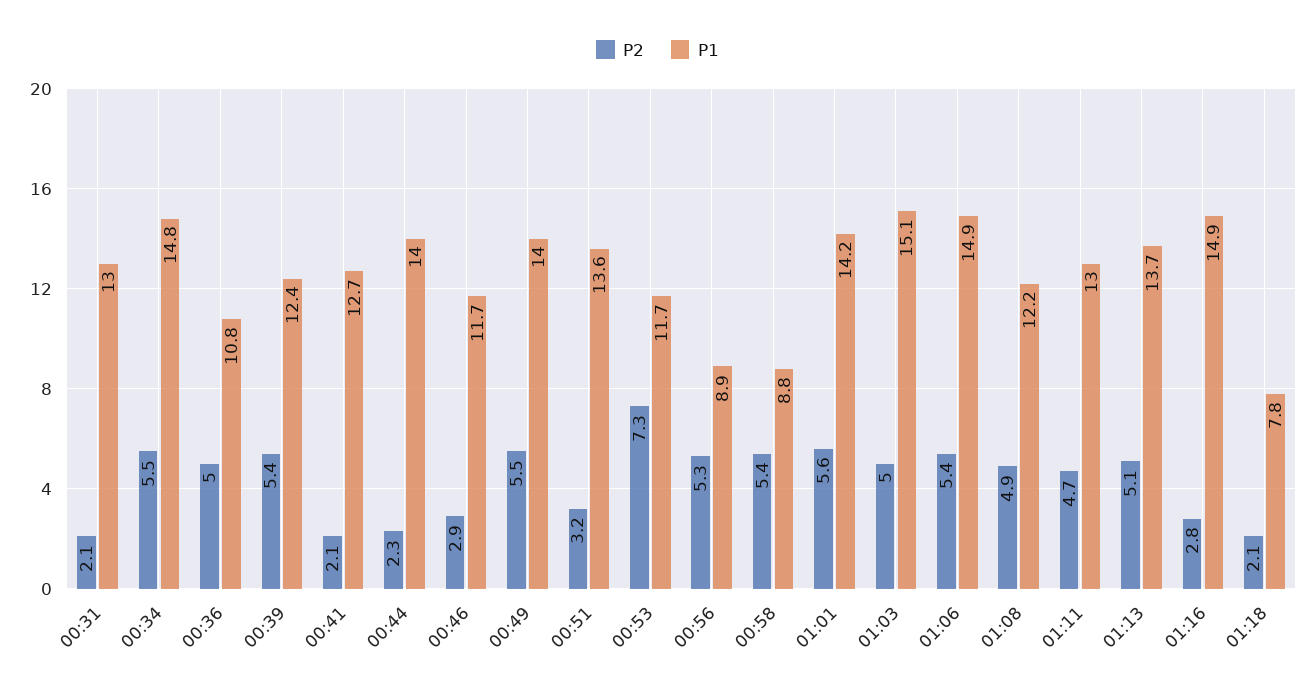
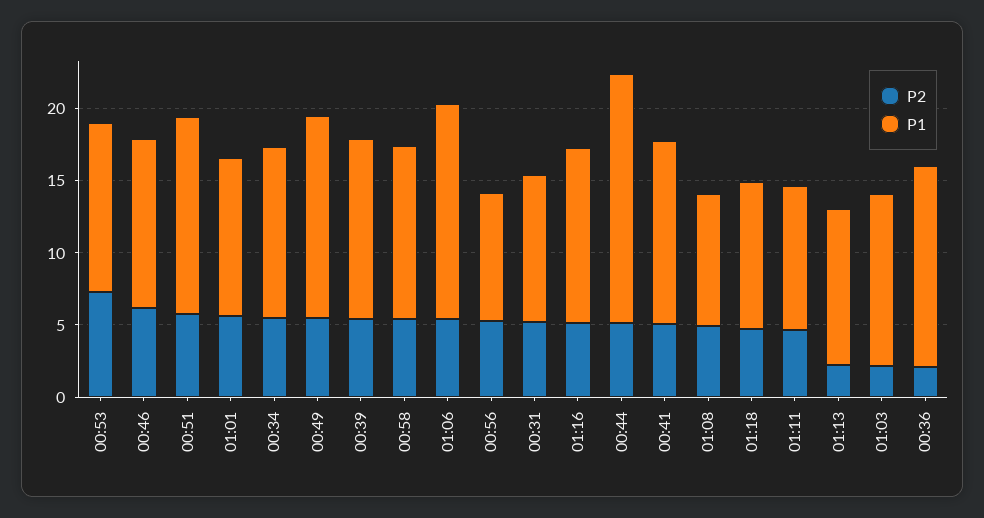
P2, 00:31: 2.1 -> 5
P1, 00:31: 13 -> 10
P1, 00:34: 14.8 -> 12
P2, 00:36: 5 -> 2
P1, 00:36: 10.8 -> 14
P2, 00:41: 2.1 -> 5
P2, 00:44: 2.3 -> 5
P1, 00:44: 14 -> 17
P2, 00:46: 2.9 -> 6
P2, 00:51: 3.2 -> 6
P1, 00:58: 8.8 -> 12
P1, 01:01: 14.2 -> 11
P2, 01:03: 5 -> 2
P1, 01:03: 15.1 -> 12
P1, 01:08: 12.2 -> 9
P1, 01:11: 13 -> 10
P2, 01:13: 5.1 -> 2
P1, 01:13: 13.7 -> 11
P2, 01:16: 2.8 -> 5
P1, 01:16: 14.9 -> 12
P2, 01:18: 2.1 -> 5
P1, 01:18: 7.8 -> 10

